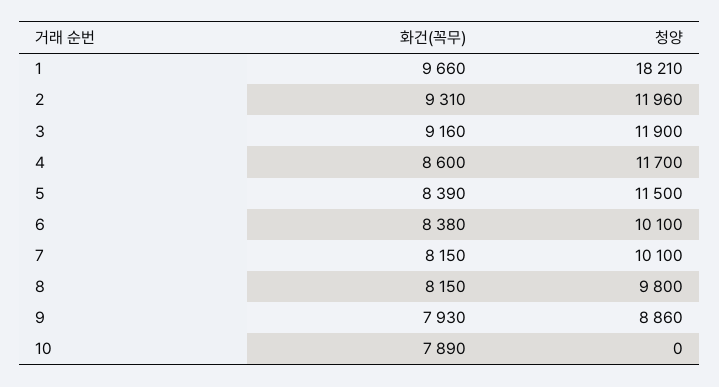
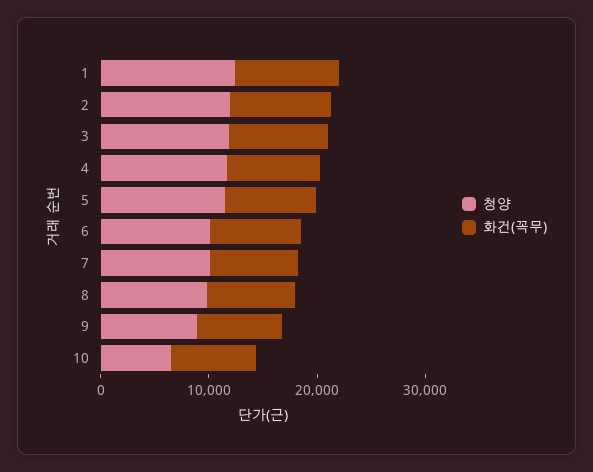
청양, 1: 18210 -> 12000
청양, 10: 0 -> 6000

